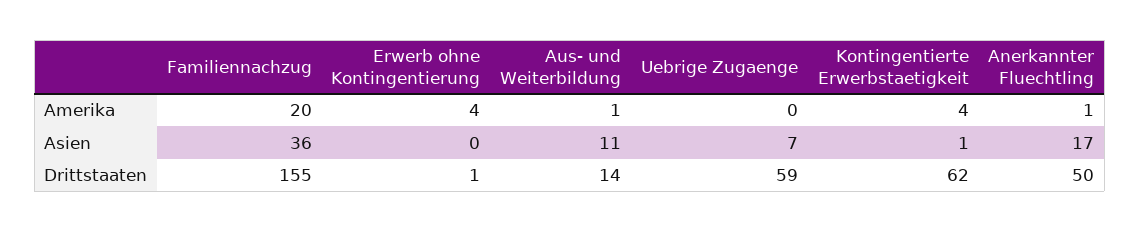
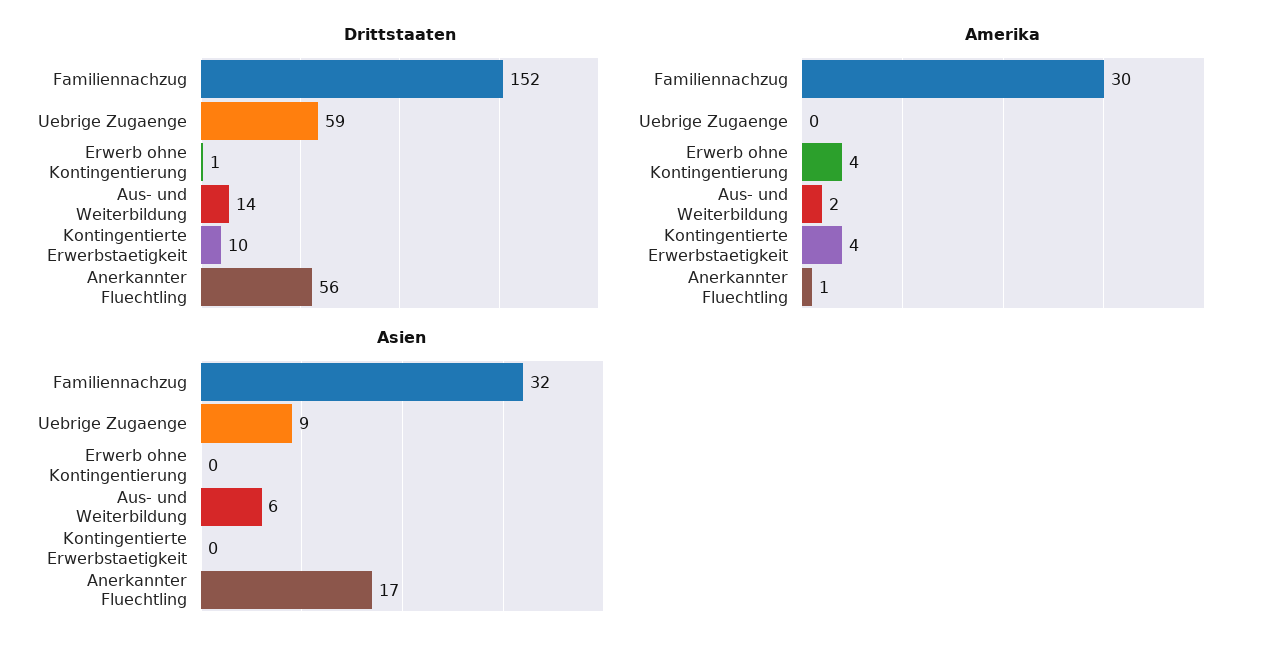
Amerika, Familiennachzug: 20 -> 30
Amerika, Aus- und Weiterbildung: 1 -> 2
Asien, Familiennachzug: 36 -> 32
Asien, Aus- und Weiterbildung: 11 -> 6
Asien, Uebrige Zugaenge: 7 -> 9
Asien, Kontingentierte Erwerbstaetigkeit: 1 -> 0
Drittstaaten, Familiennachzug: 155 -> 152
Drittstaaten, Kontingentierte Erwerbstaetigkeit: 62 -> 10
Drittstaaten, Anerkannter Fluechtling: 50 -> 56

